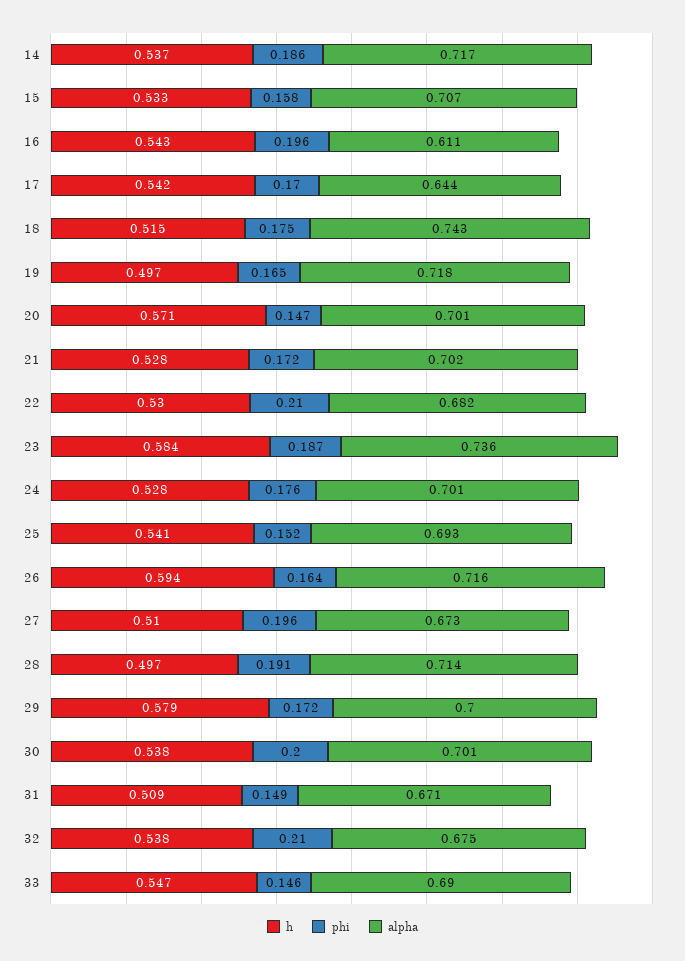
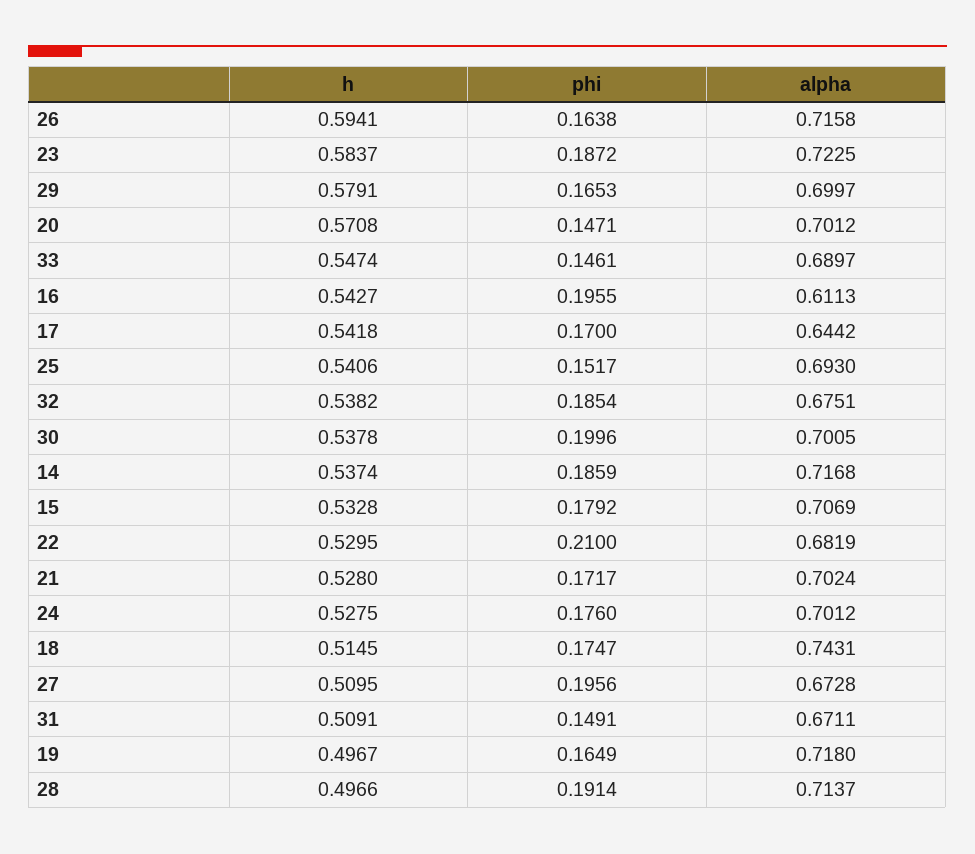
phi, 15: 0.158 -> 0.1792
alpha, 23: 0.736 -> 0.7225
phi, 29: 0.172 -> 0.1653
phi, 32: 0.21 -> 0.1854

